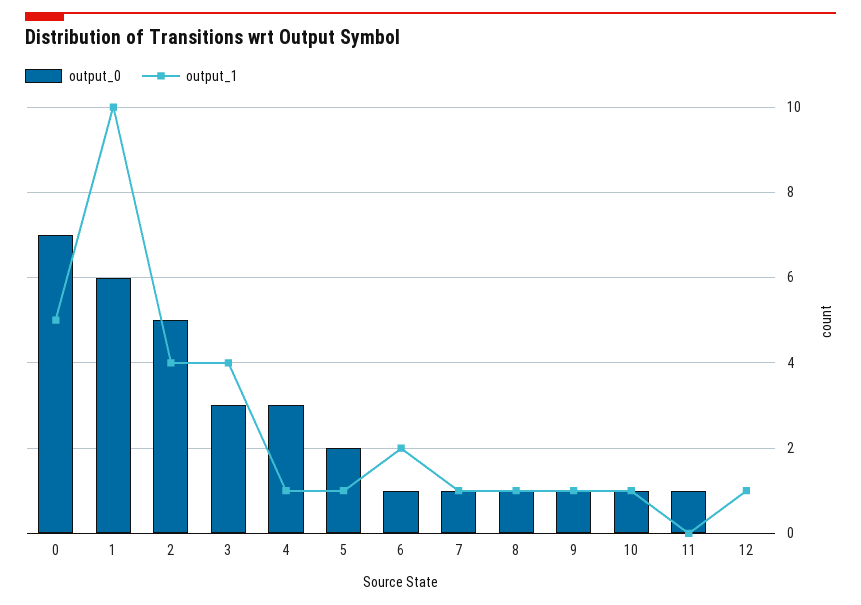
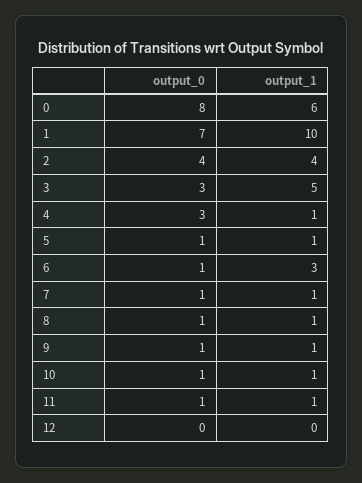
output_0, 0: 7 -> 8
output_1, 0: 5 -> 6
output_0, 1: 6 -> 7
output_0, 2: 5 -> 4
output_1, 3: 4 -> 5
output_0, 5: 2 -> 1
output_1, 6: 2 -> 3
output_1, 11: 0 -> 1
output_1, 12: 1 -> 0

